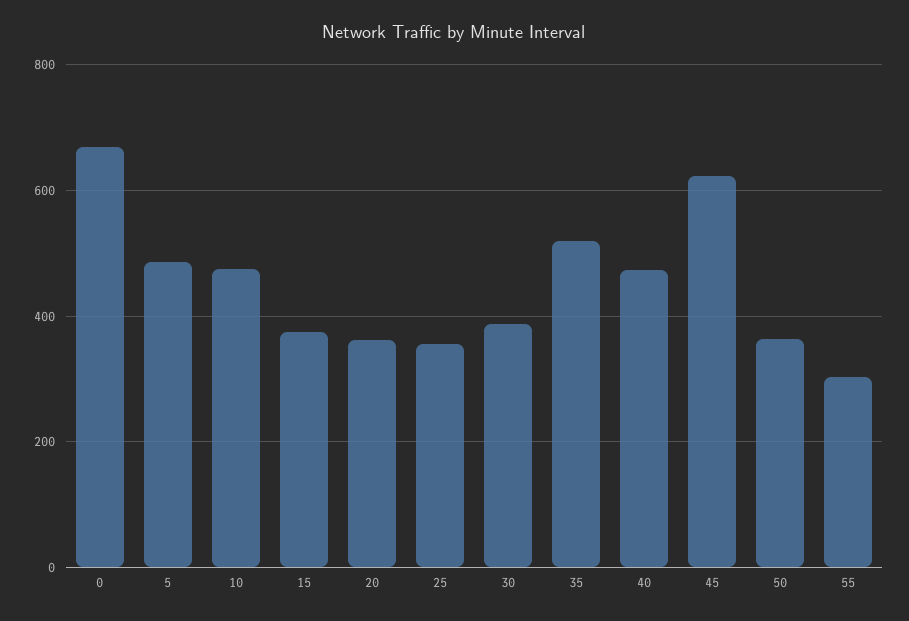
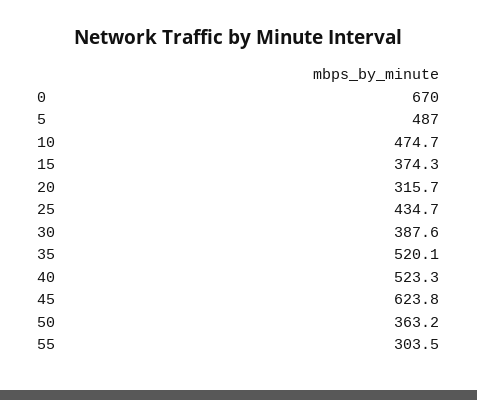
20: 360 -> 315.7
25: 360 -> 434.7
40: 480 -> 523.3

